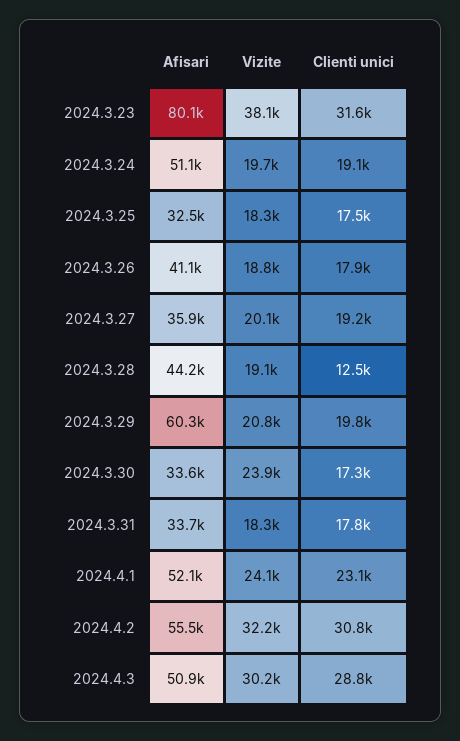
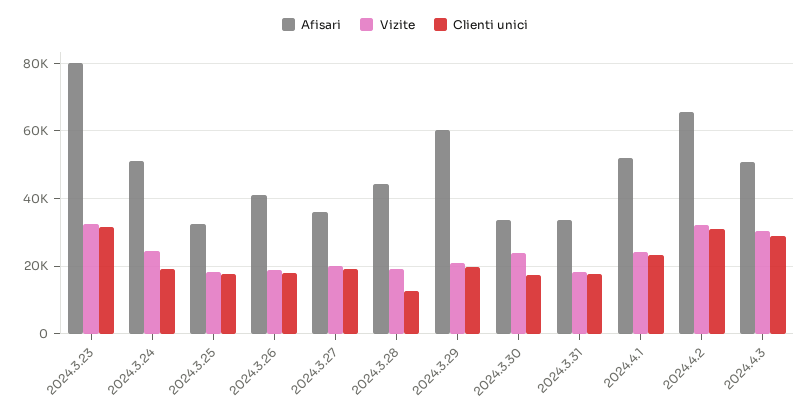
Vizite, 2024.3.23: 38100 -> 32000
Vizite, 2024.3.24: 19700 -> 24000
Afisari, 2024.4.2: 55500 -> 66000

